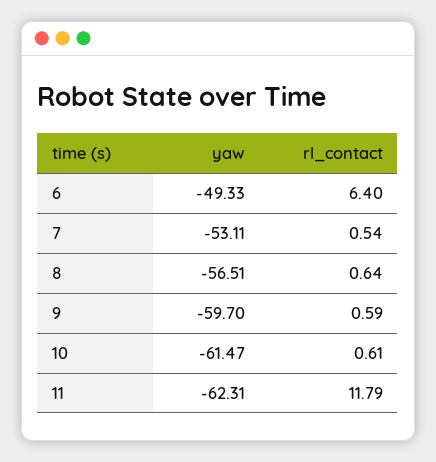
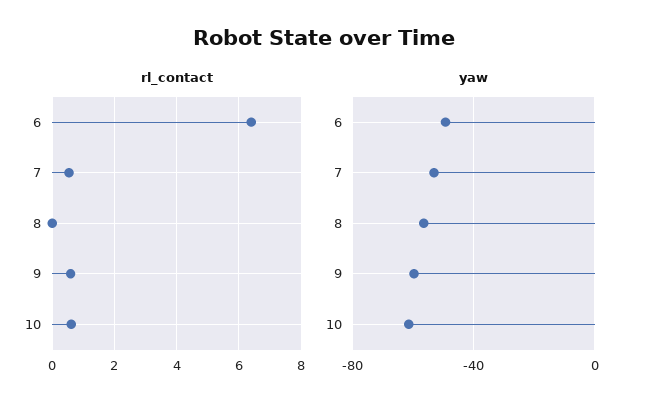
rl_contact, 8: 0.64 -> 0
yaw, 11: -62.31 -> none
rl_contact, 11: 11.79 -> none

